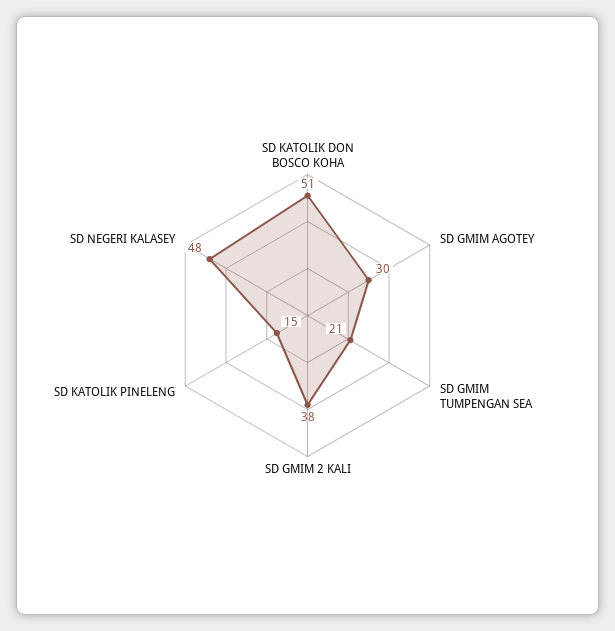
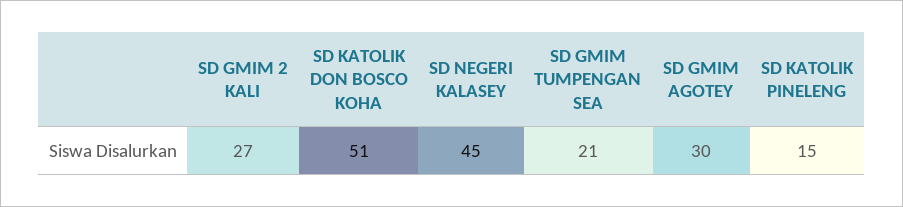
SD GMIM 2 KALI: 38 -> 27
SD NEGERI KALASEY: 48 -> 45

